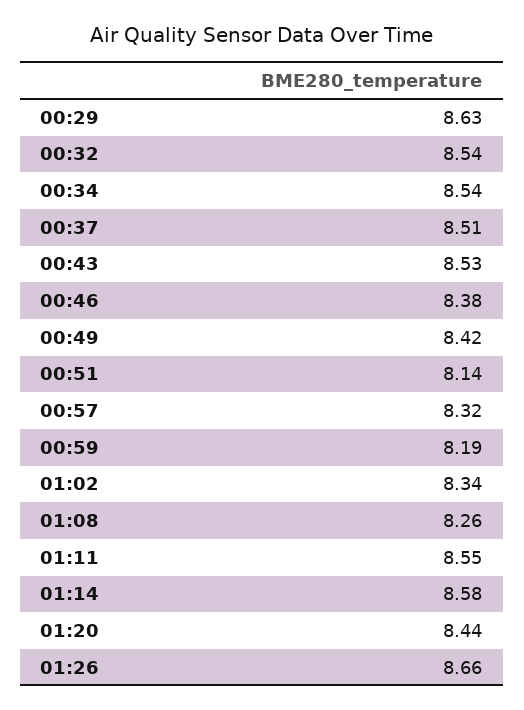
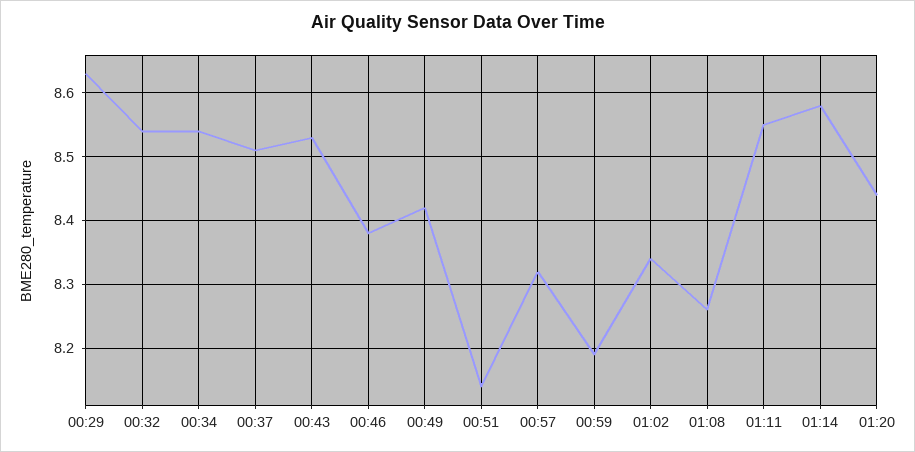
01:26: 8.66 -> none

